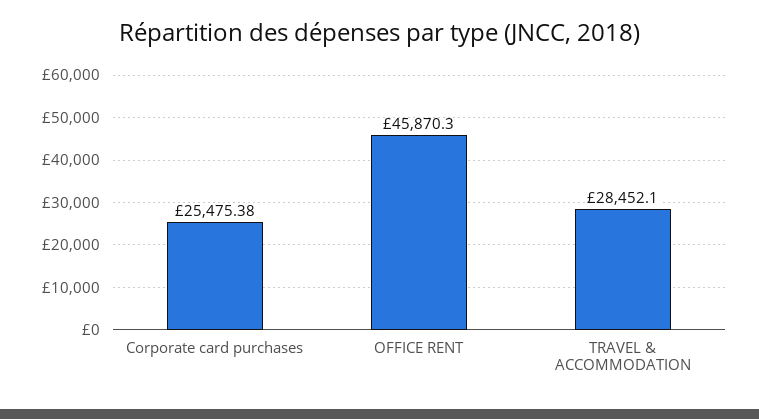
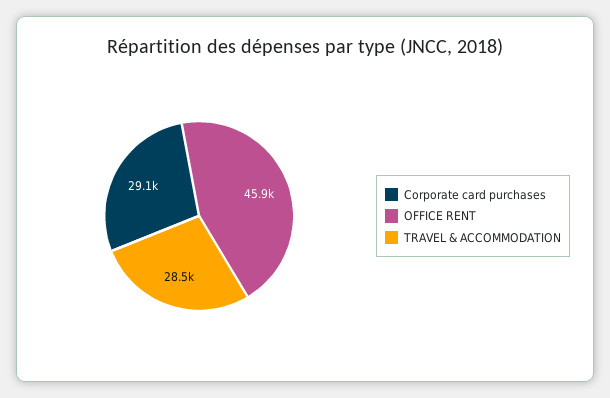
Corporate card purchases: 25475.38 -> 29100

